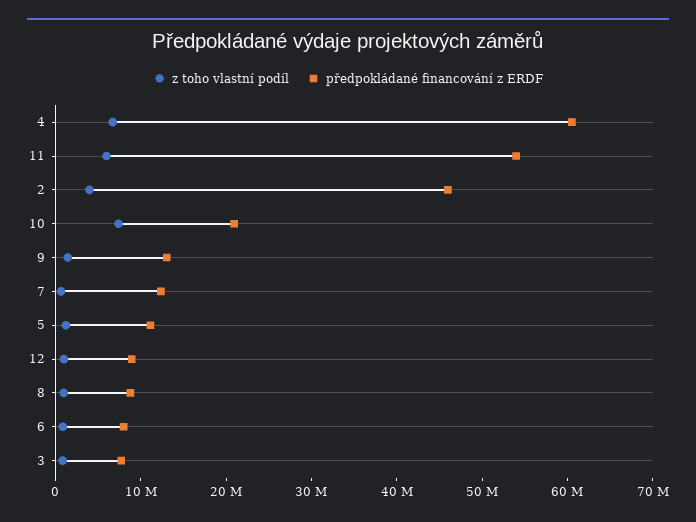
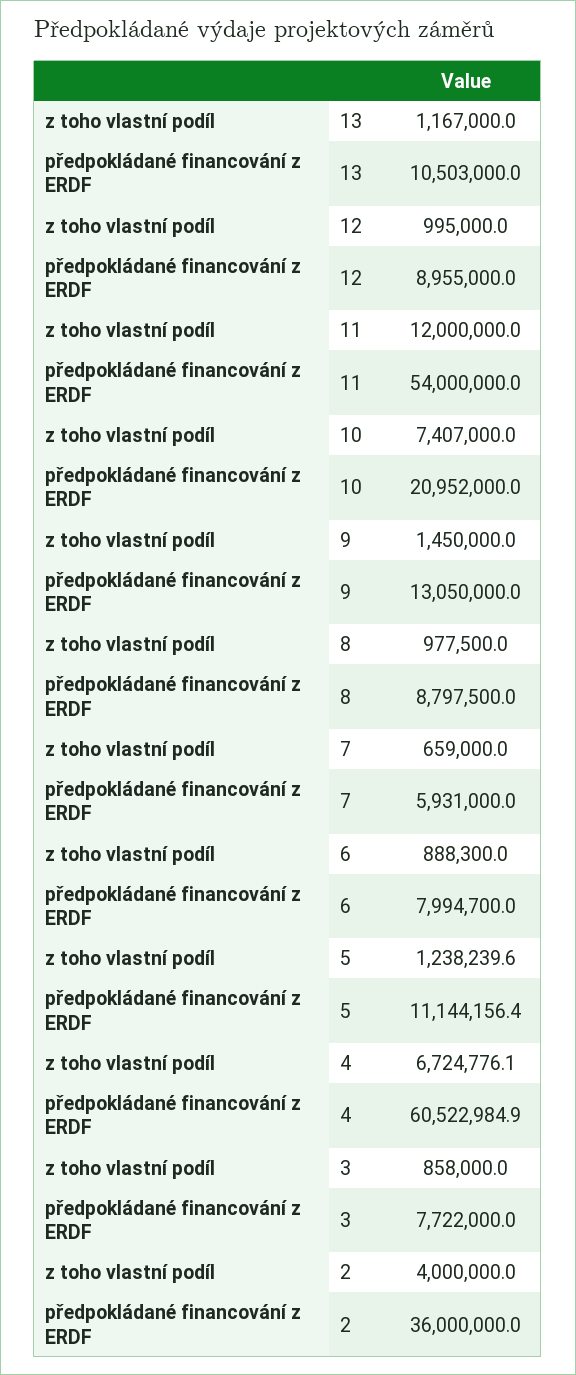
z toho vlastní podíl, 11: 6000000 -> 12000000
předpokládané financování z ERDF, 2: 46000000 -> 36000000
předpokládané financování z ERDF, 7: 12000000 -> 5931000
z toho vlastní podíl, 13: none -> 1167000
předpokládané financování z ERDF, 13: none -> 10503000

